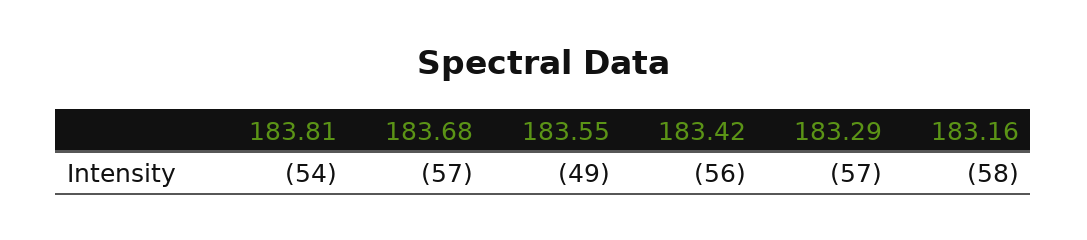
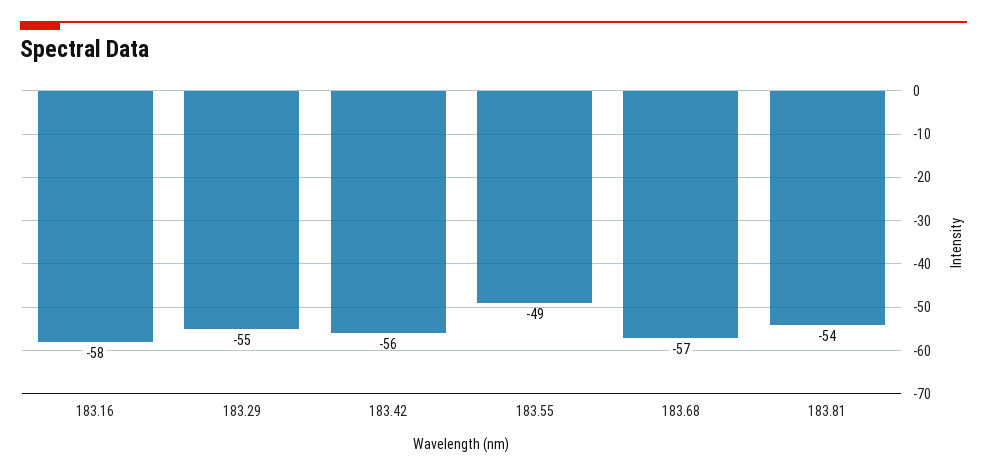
183.29: -57 -> -55

